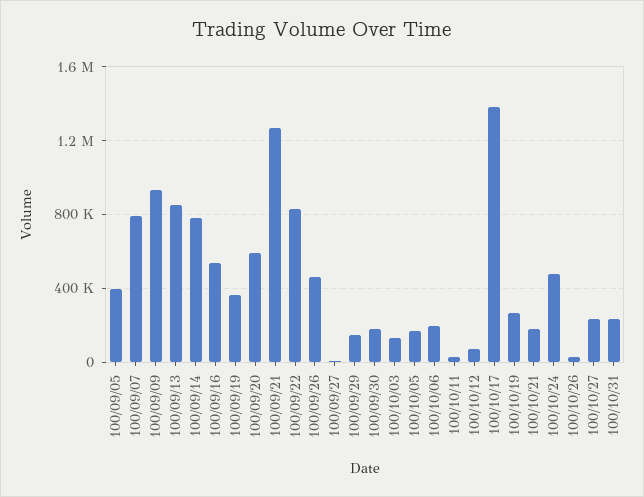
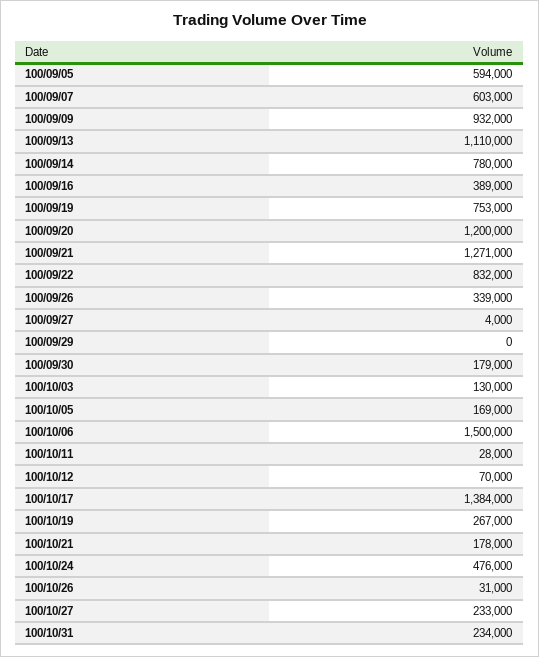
100/09/05: 400000 -> 594000
100/09/07: 800000 -> 603000
100/09/13: 850000 -> 1110000
100/09/16: 550000 -> 389000
100/09/19: 350000 -> 753000
100/09/20: 600000 -> 1200000
100/09/26: 450000 -> 339000
100/09/29: 150000 -> 0
100/10/06: 200000 -> 1500000

